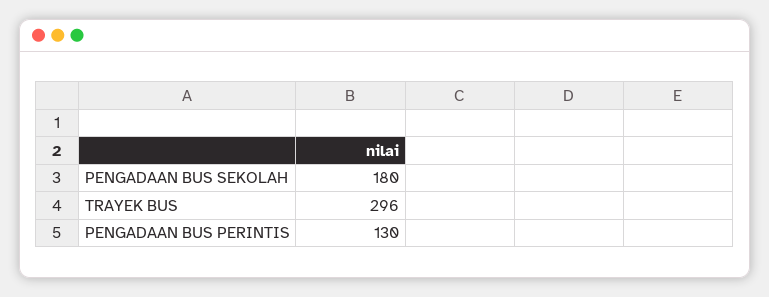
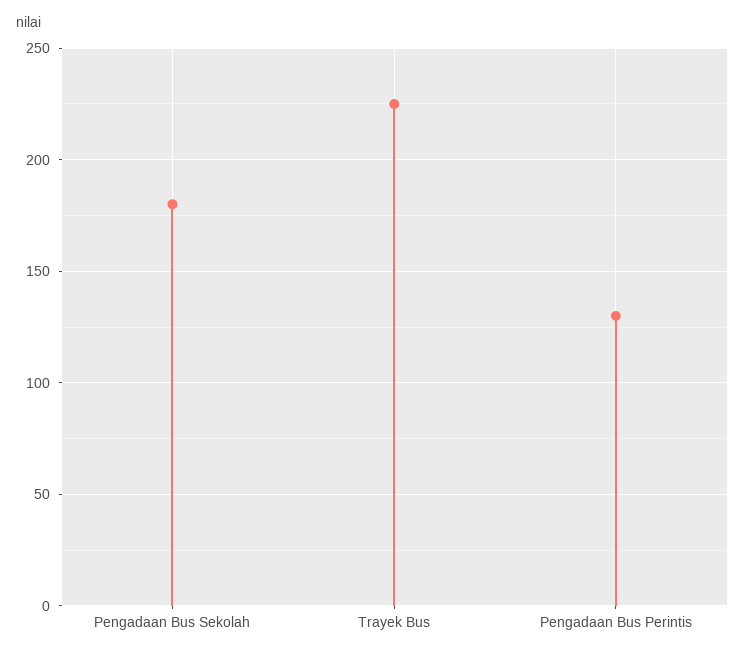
TRAYEK BUS: 296 -> 225

